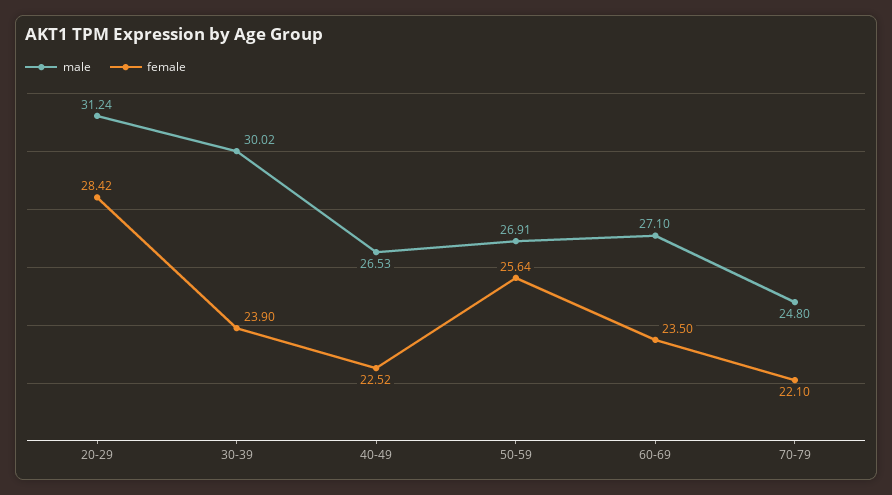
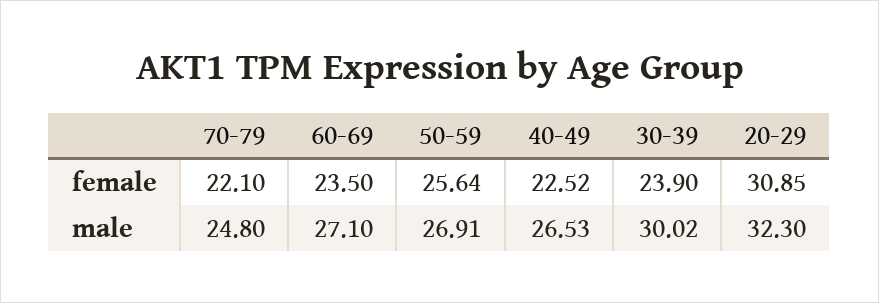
male, 20-29: 31.24 -> 32.3
female, 20-29: 28.42 -> 30.85

